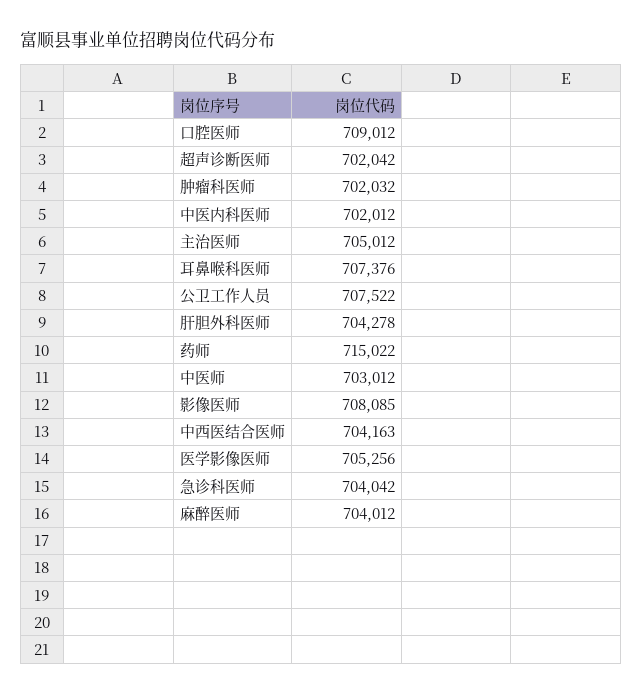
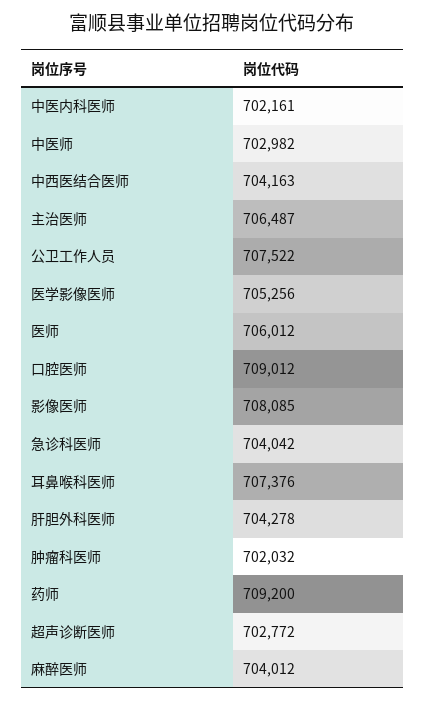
超声诊断医师: 702042 -> 702772
中医内科医师: 702012 -> 702161
主治医师: 705012 -> 706487
药师: 715022 -> 709200
中医师: 703012 -> 702982
医师: none -> 706012

